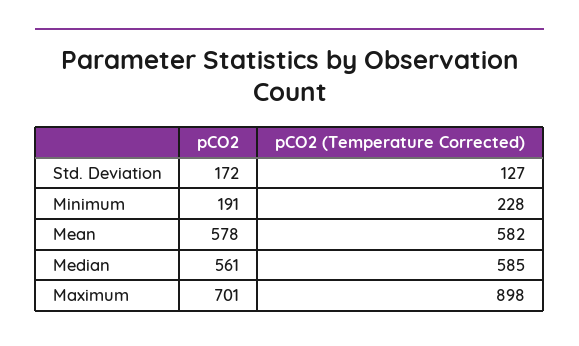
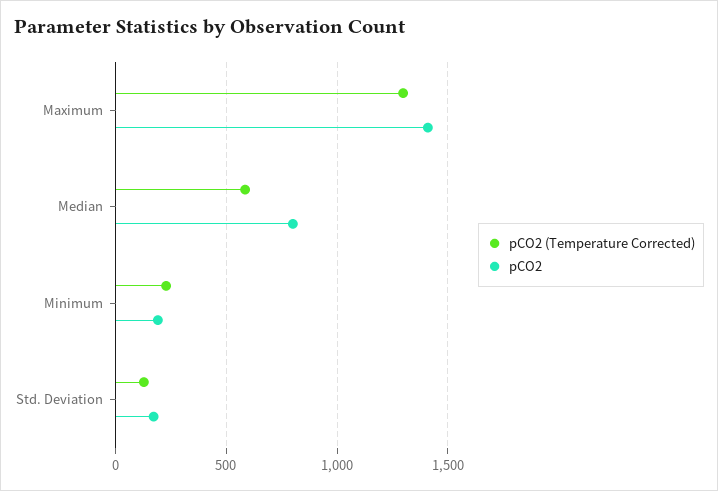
pCO2, Mean: 578 -> none
pCO2 (Temperature Corrected), Mean: 582 -> none
pCO2, Median: 561 -> 800
pCO2, Maximum: 701 -> 1400
pCO2 (Temperature Corrected), Maximum: 898 -> 1300

